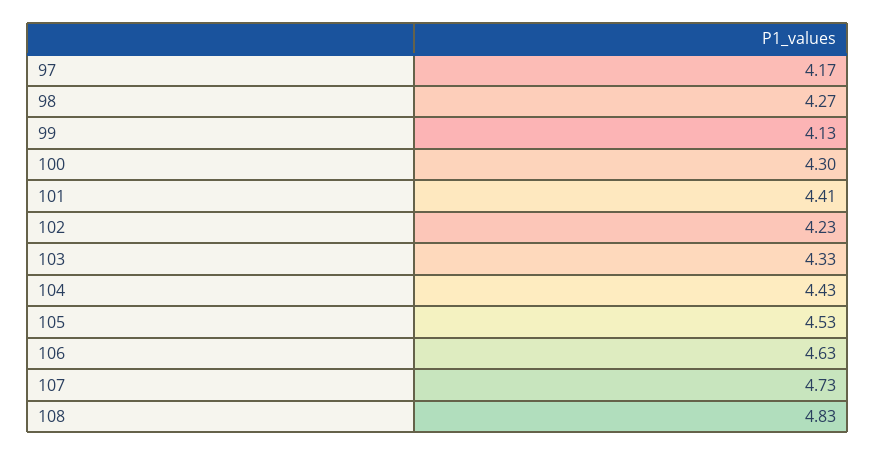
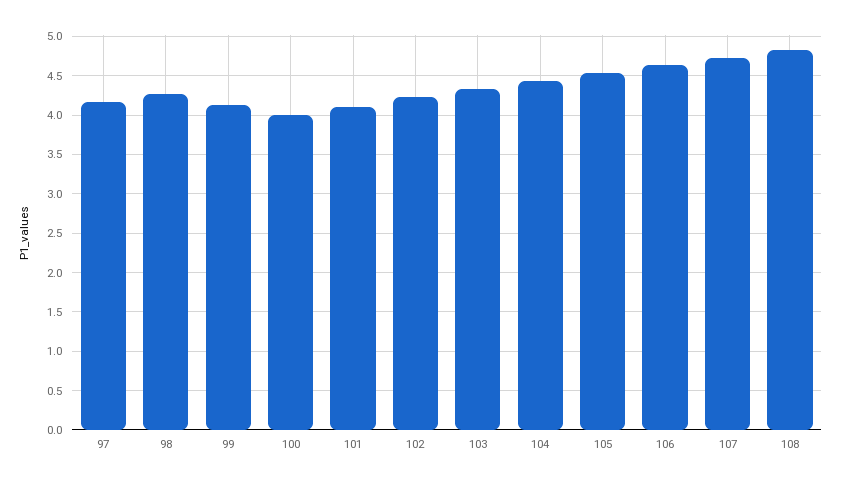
100: 4.3 -> 4
101: 4.41 -> 4.1

